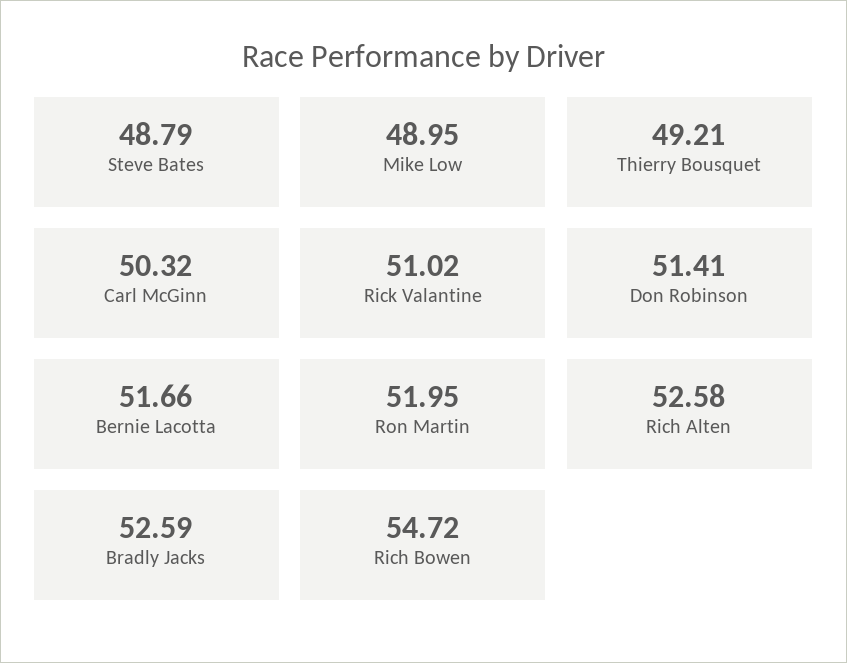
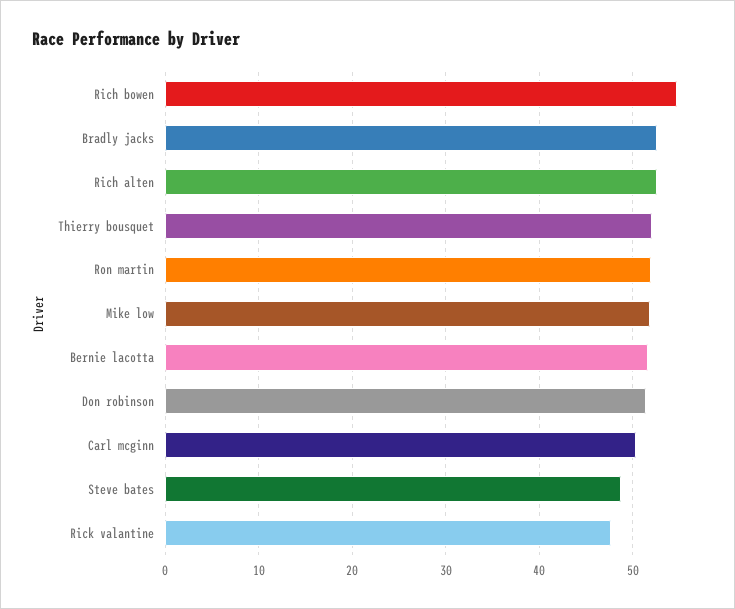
Mike Low: 48.95 -> 52
Thierry Bousquet: 49.21 -> 52
Rick Valantine: 51.02 -> 48

